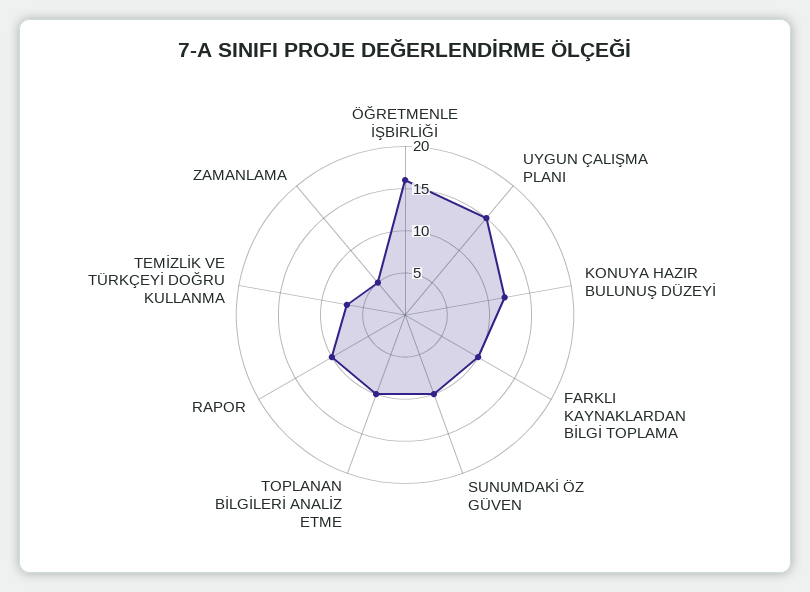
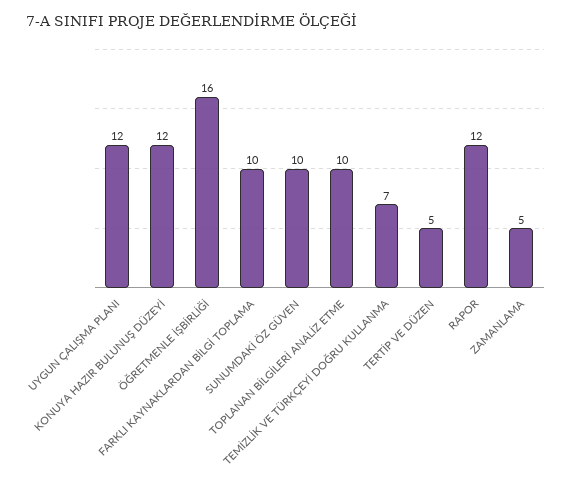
UYGUN ÇALIŞMA PLANI: 15 -> 12
RAPOR: 10 -> 12
TERTİP VE DÜZEN: none -> 5

